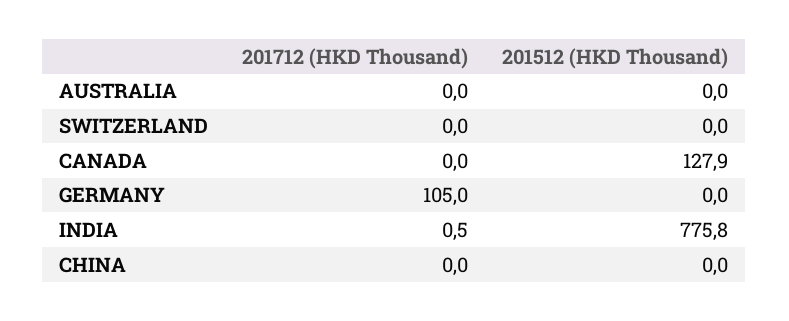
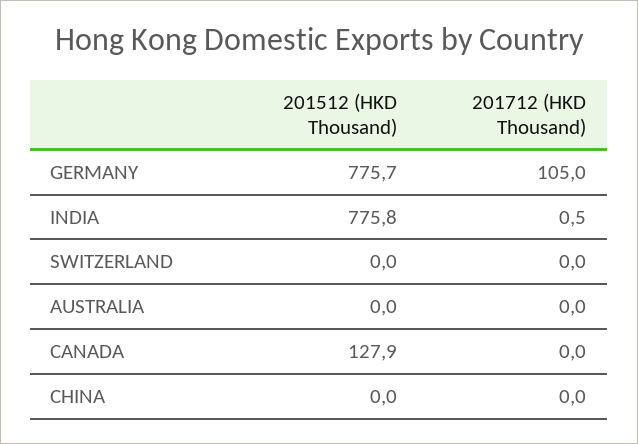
201512 (HKD Thousand), GERMANY: 0 -> 775.7

